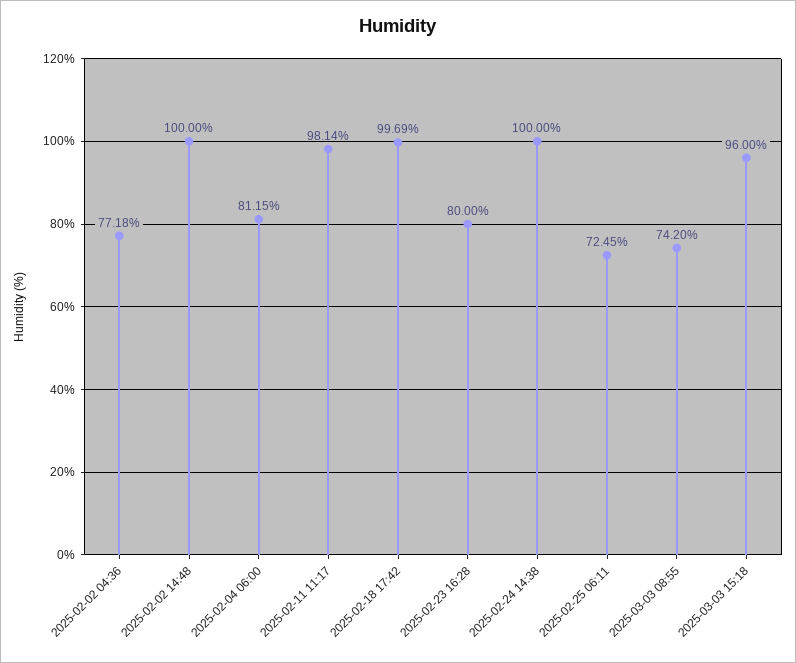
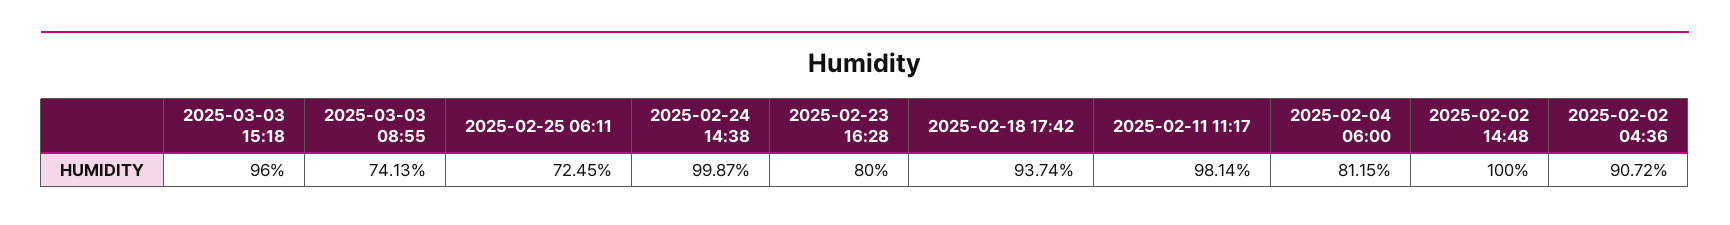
2025-02-02 04:36: 77.18 -> 90.72
2025-02-18 17:42: 99.69 -> 93.74
2025-02-24 14:38: 100 -> 99.87
2025-03-03 08:55: 74.2 -> 74.13

